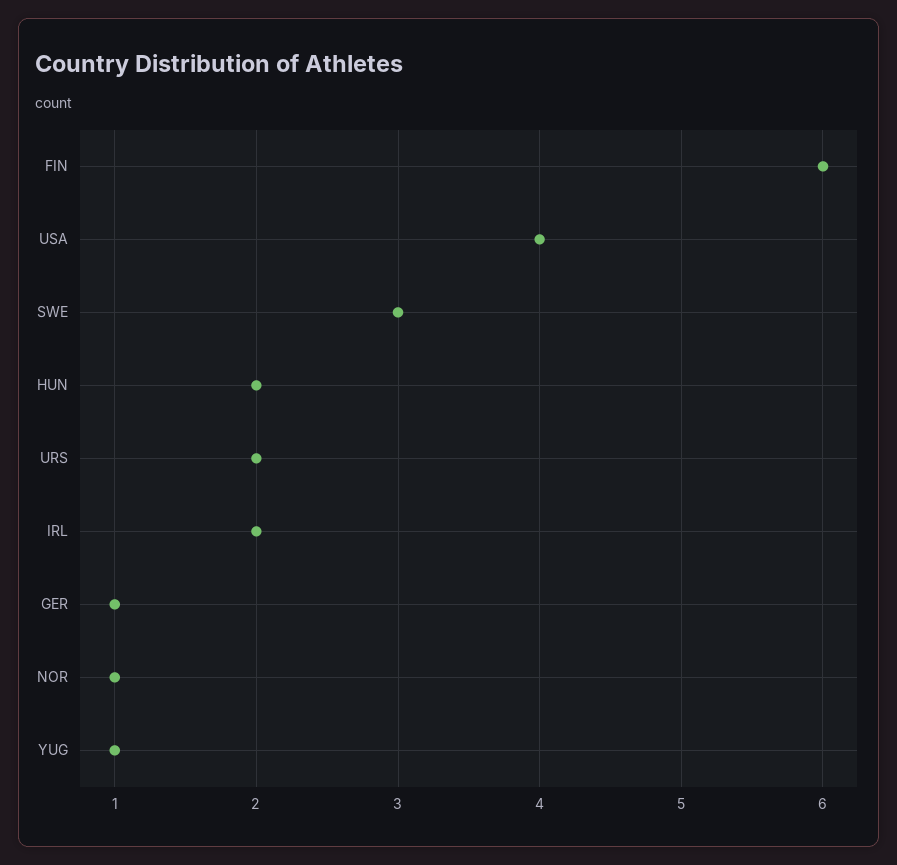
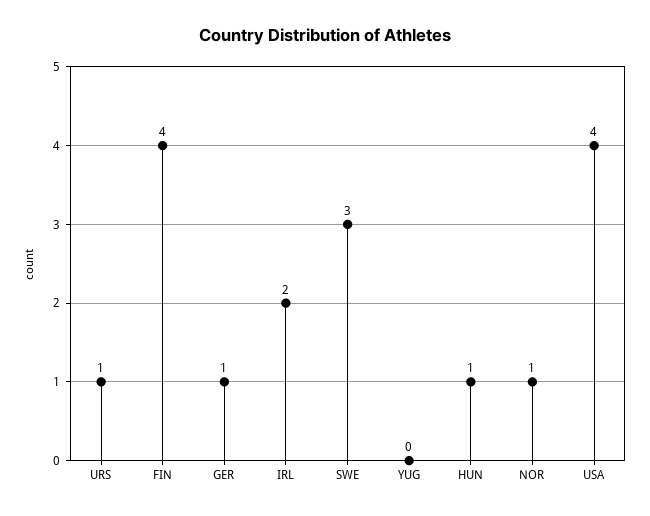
FIN: 6 -> 4
HUN: 2 -> 1
URS: 2 -> 1
YUG: 1 -> 0

